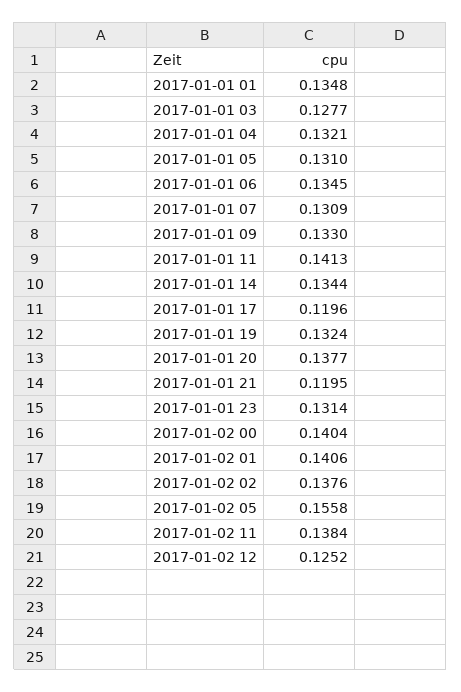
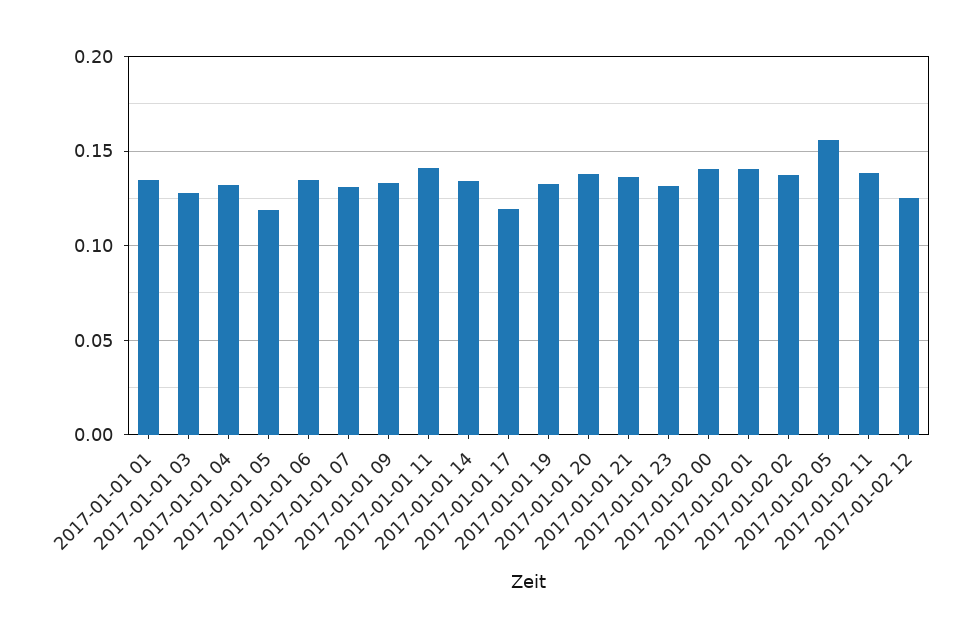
2017-01-01 05: 0.131 -> 0.12
2017-01-01 21: 0.1195 -> 0.135

